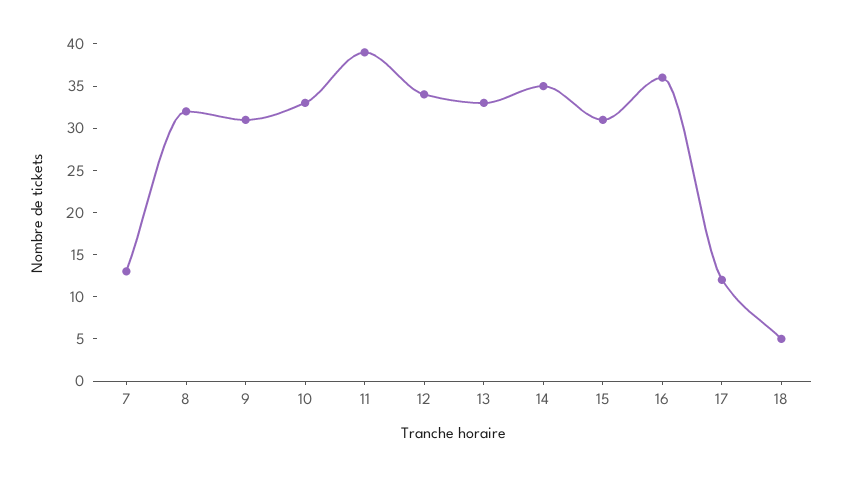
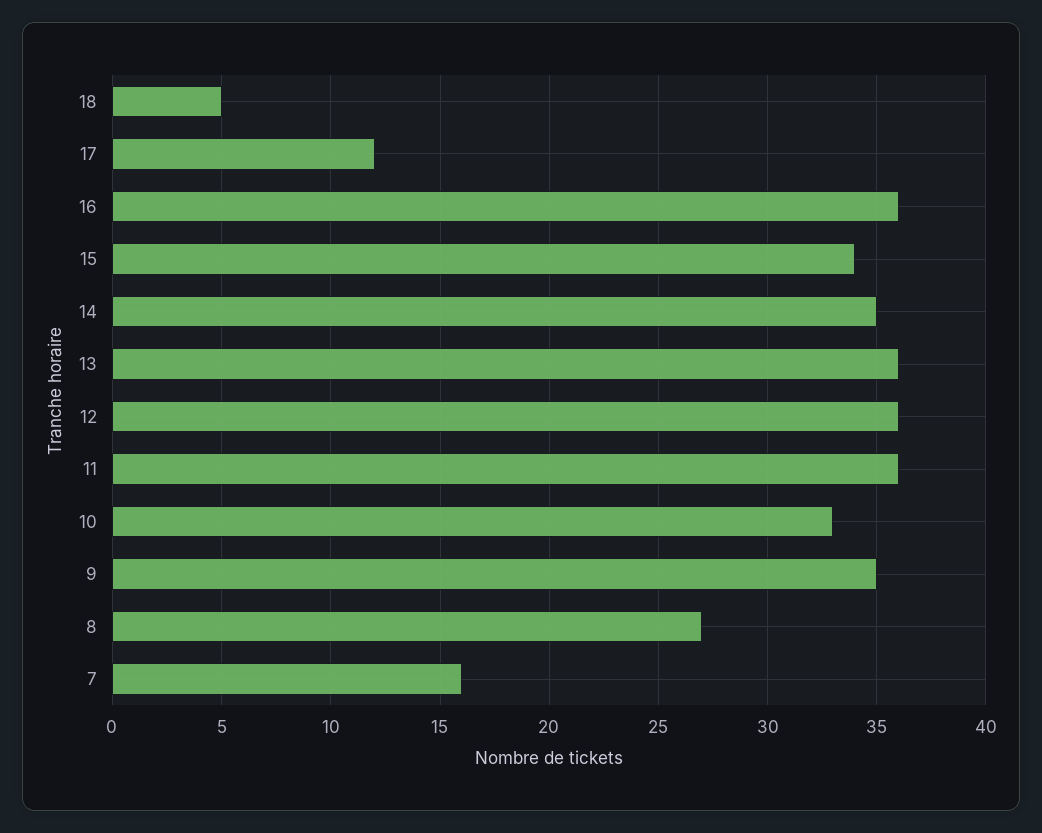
7: 13 -> 16
8: 32 -> 27
9: 31 -> 35
11: 39 -> 36
12: 34 -> 36
13: 33 -> 36
15: 31 -> 34

